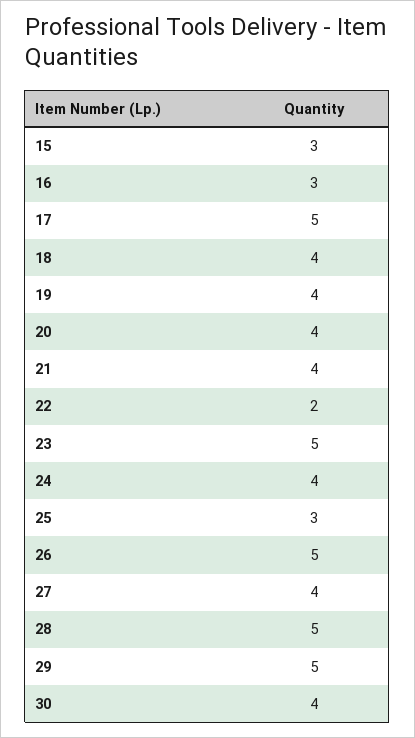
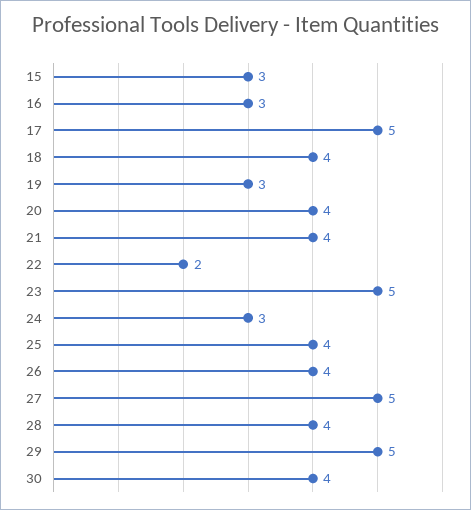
19: 4 -> 3
24: 4 -> 3
25: 3 -> 4
26: 5 -> 4
27: 4 -> 5
28: 5 -> 4

